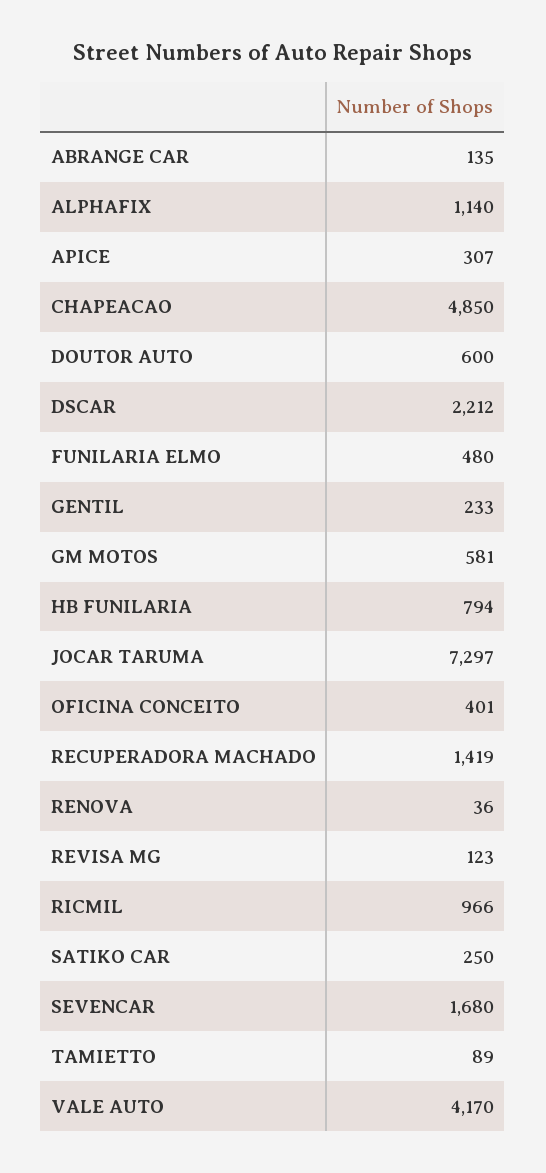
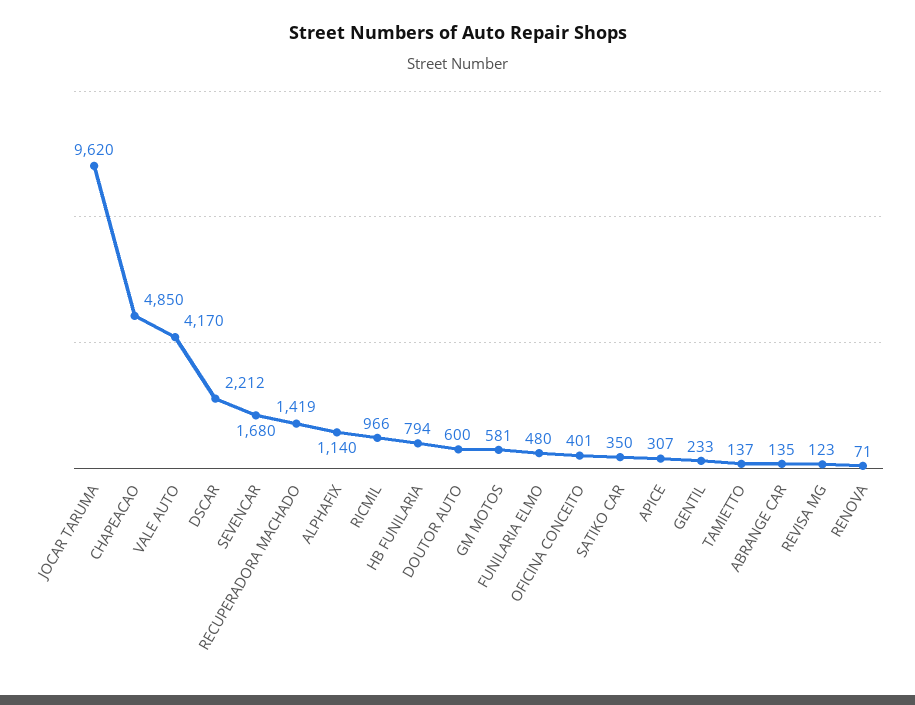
JOCAR TARUMA: 7297 -> 9620
RENOVA: 36 -> 71
SATIKO CAR: 250 -> 350
TAMIETTO: 89 -> 137

